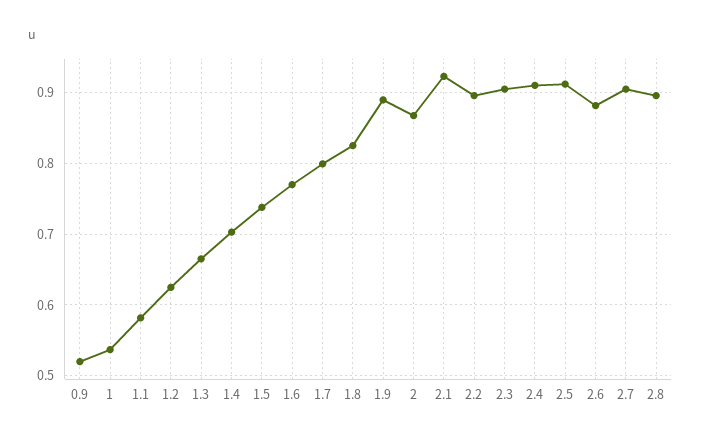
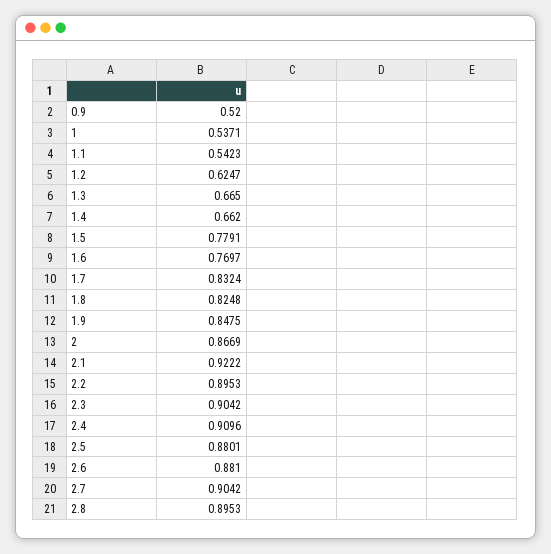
1.1: 0.58 -> 0.5423
1.4: 0.7 -> 0.662
1.5: 0.74 -> 0.7791
1.7: 0.8 -> 0.8324
1.9: 0.89 -> 0.8475
2.5: 0.91 -> 0.8801

